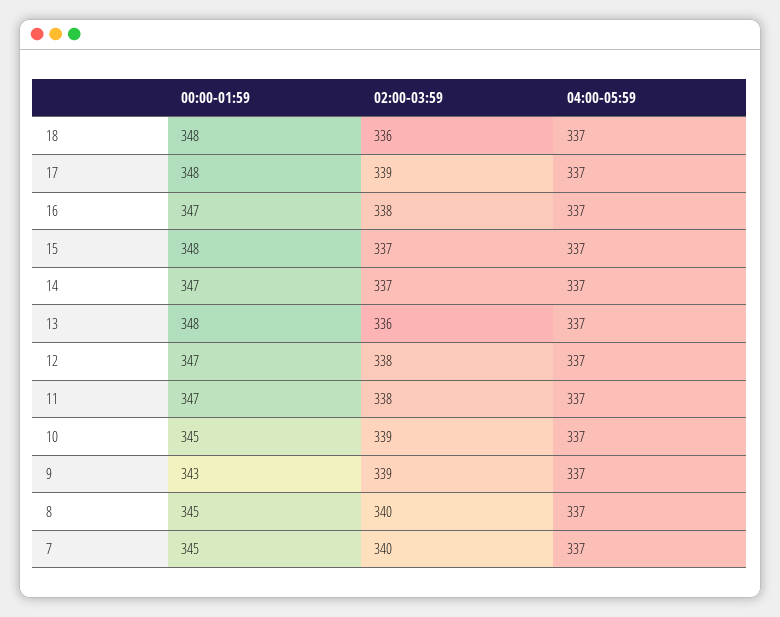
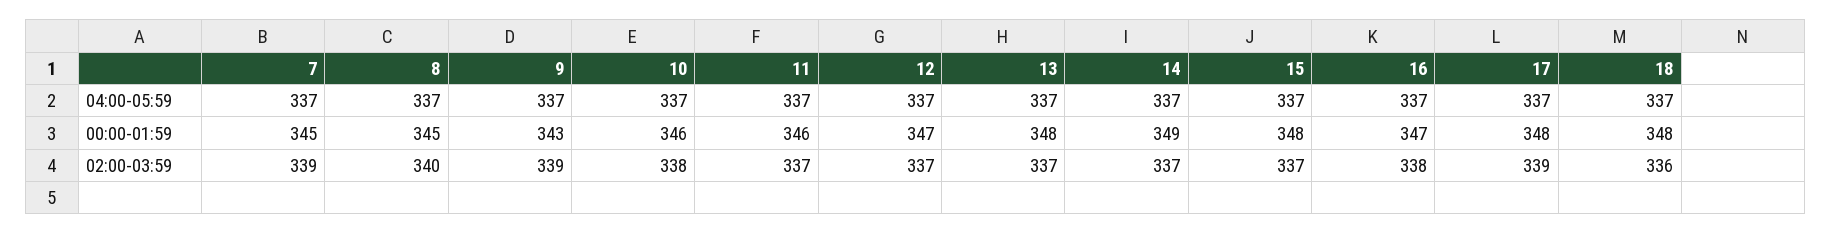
00:00-01:59, 14: 347 -> 349
02:00-03:59, 13: 336 -> 337
02:00-03:59, 12: 338 -> 337
00:00-01:59, 11: 347 -> 346
02:00-03:59, 11: 338 -> 337
00:00-01:59, 10: 345 -> 346
02:00-03:59, 10: 339 -> 338
02:00-03:59, 7: 340 -> 339

